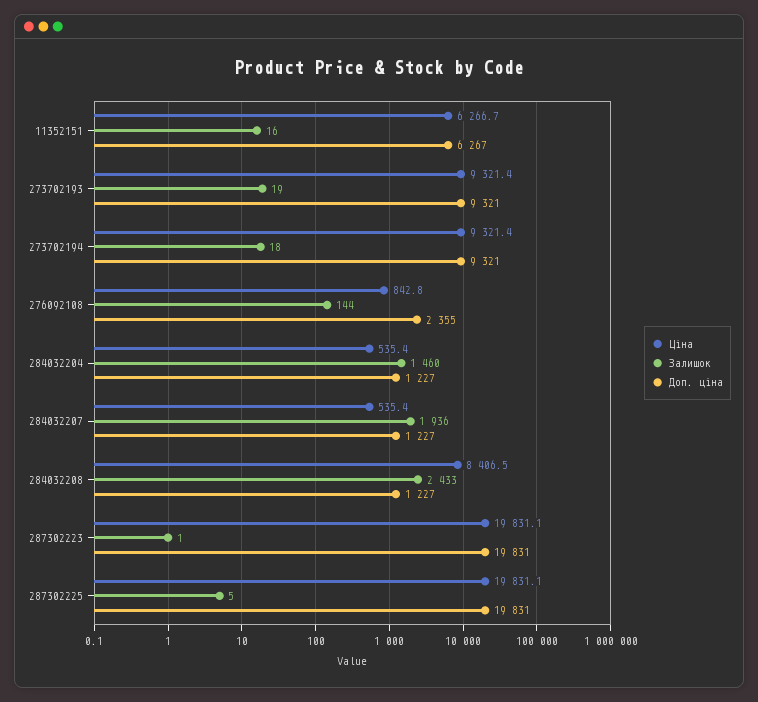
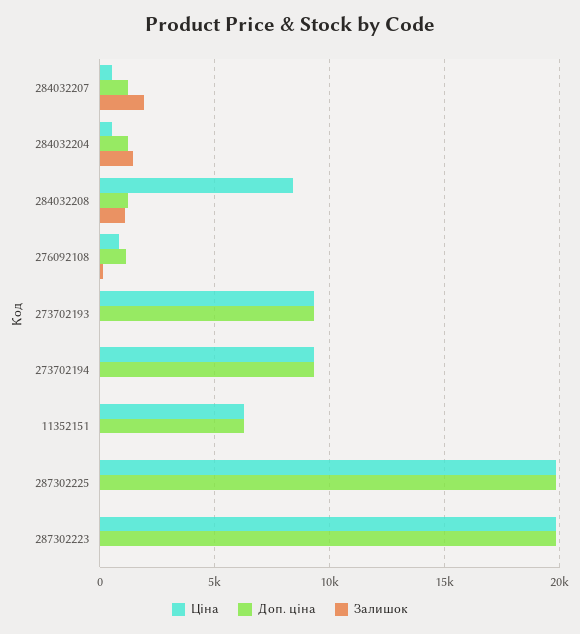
Доп. ціна, 276092108: 2355 -> 1000
Залишок, 284032208: 2433 -> 1000

